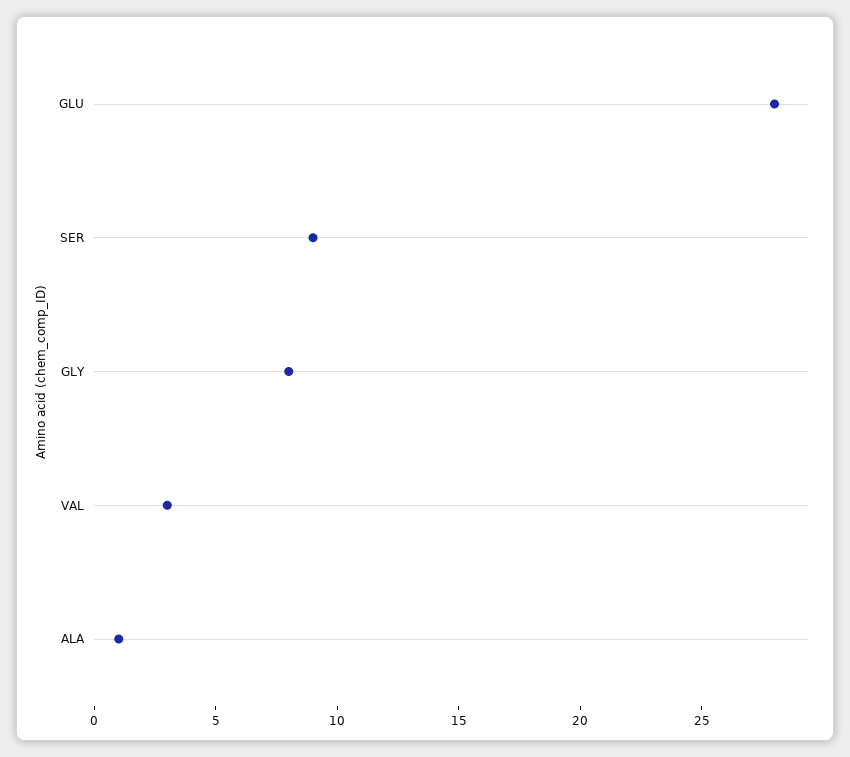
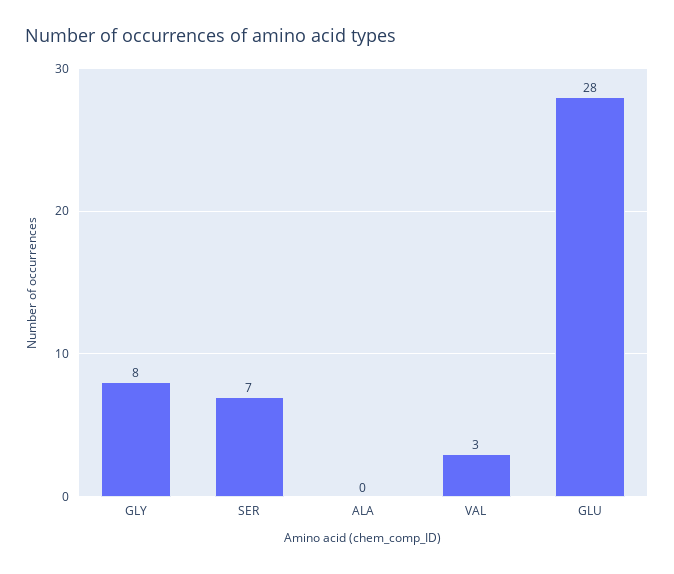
SER: 9 -> 7
ALA: 1 -> 0

